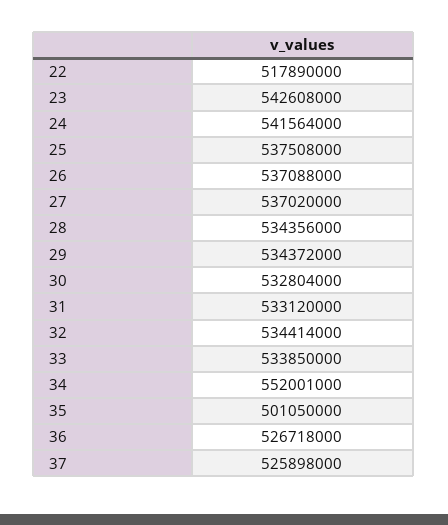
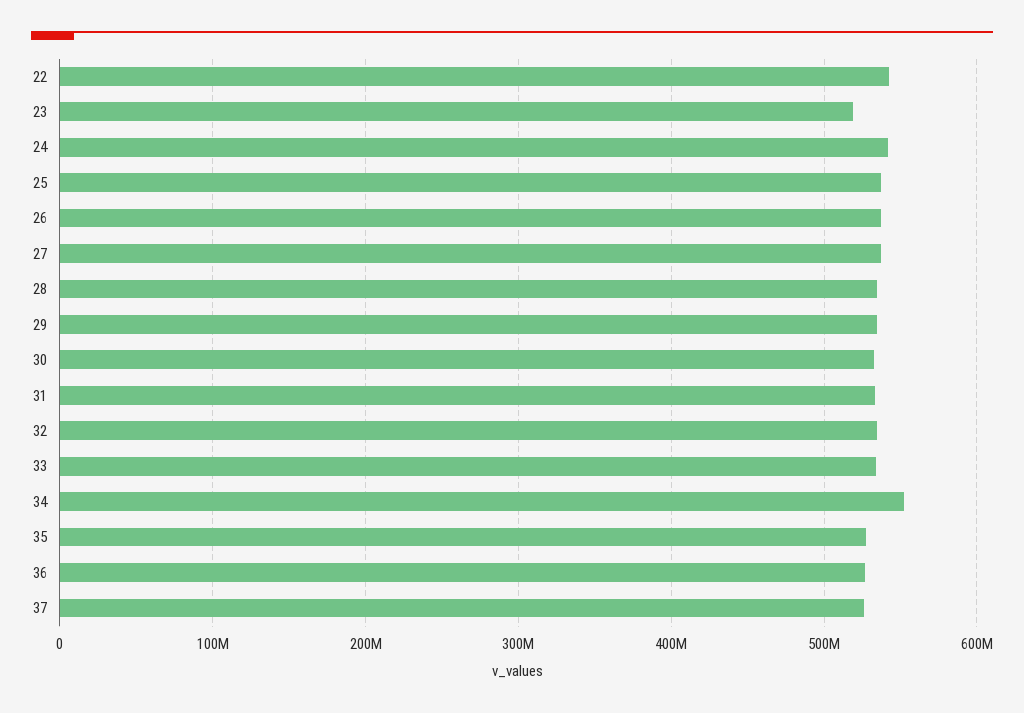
22: 517890000 -> 540000000
23: 542608000 -> 520000000
35: 501050000 -> 530000000

